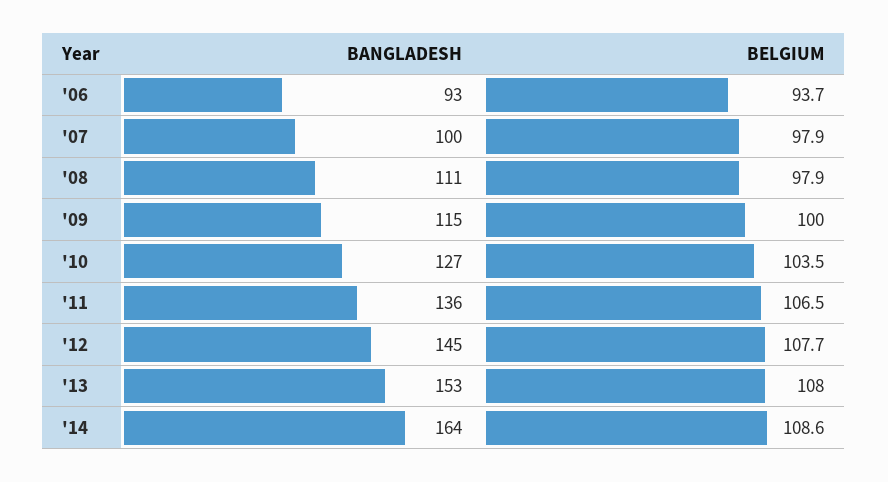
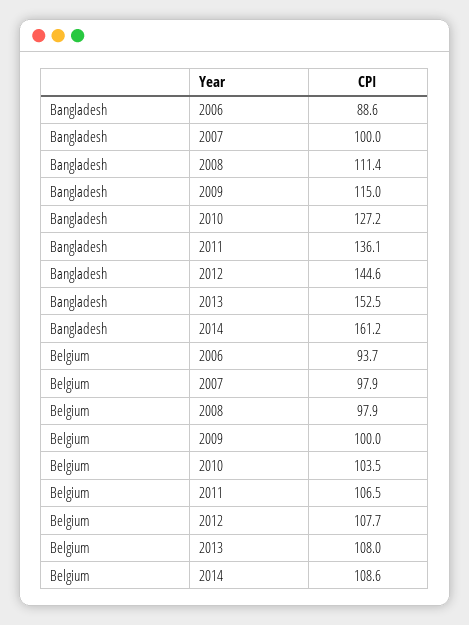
BANGLADESH, '06: 93 -> 88.6
BANGLADESH, '14: 164 -> 161.2

